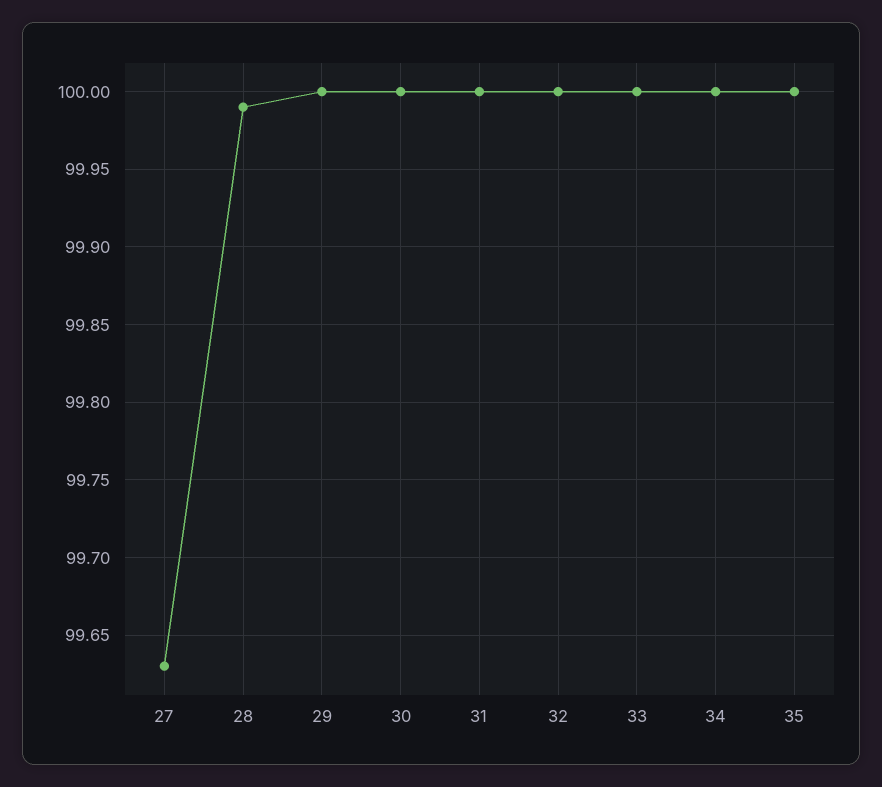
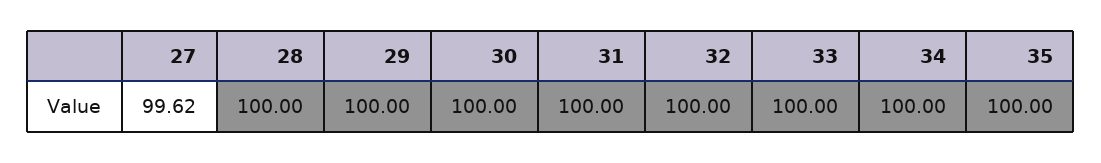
27: 99.63 -> 99.62
28: 99.99 -> 100

